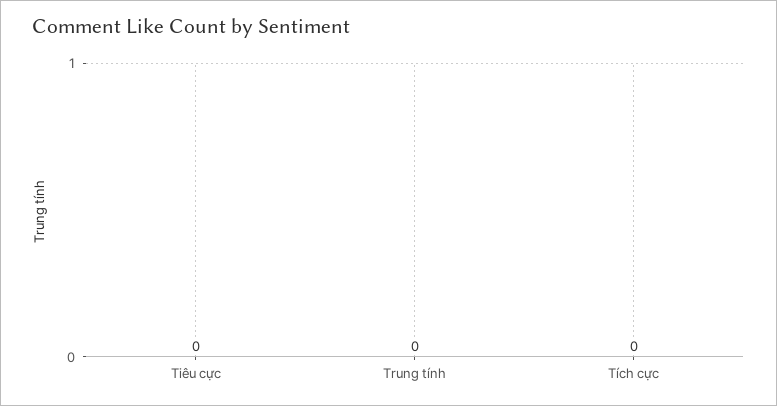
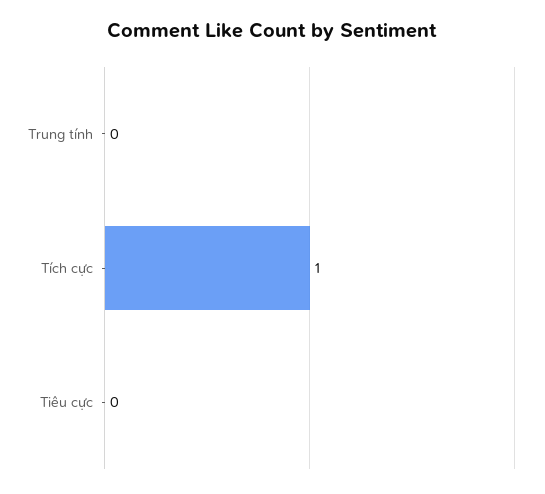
Tích cực: 0 -> 1

